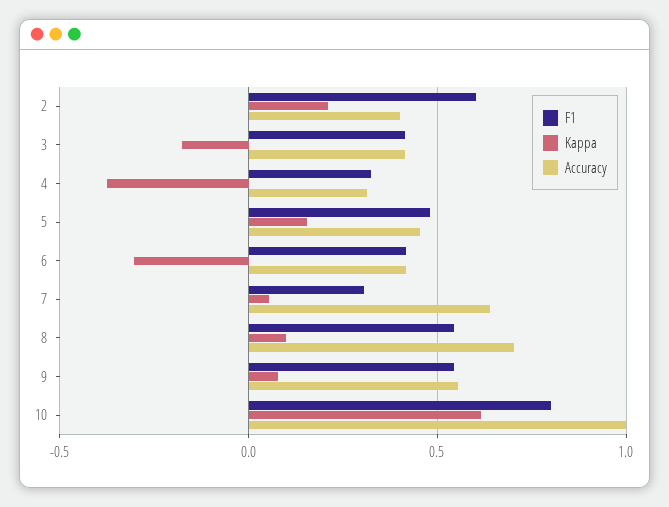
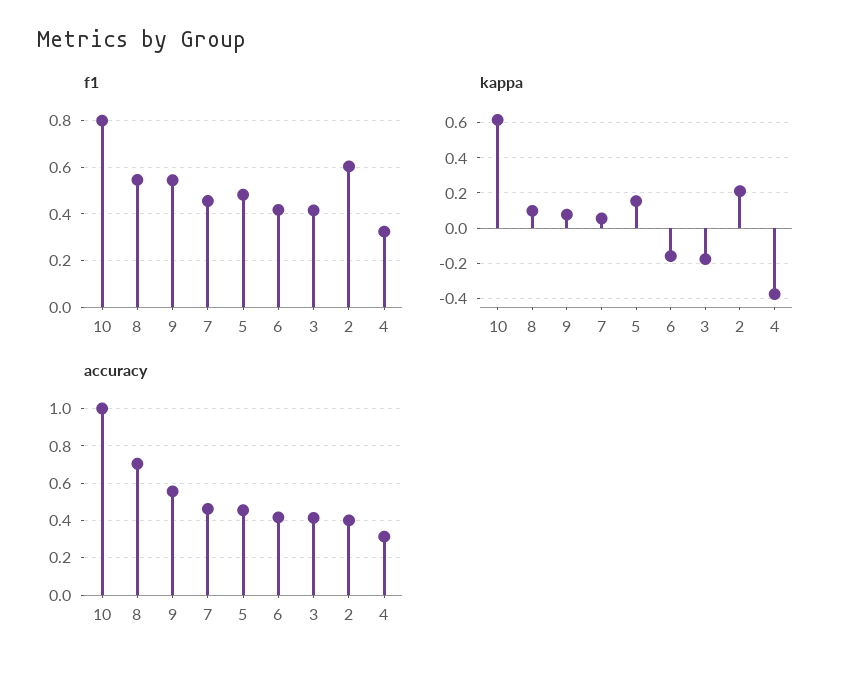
Kappa, 6: -0.3 -> -0.15
F1, 7: 0.3 -> 0.45
Accuracy, 7: 0.65 -> 0.45

